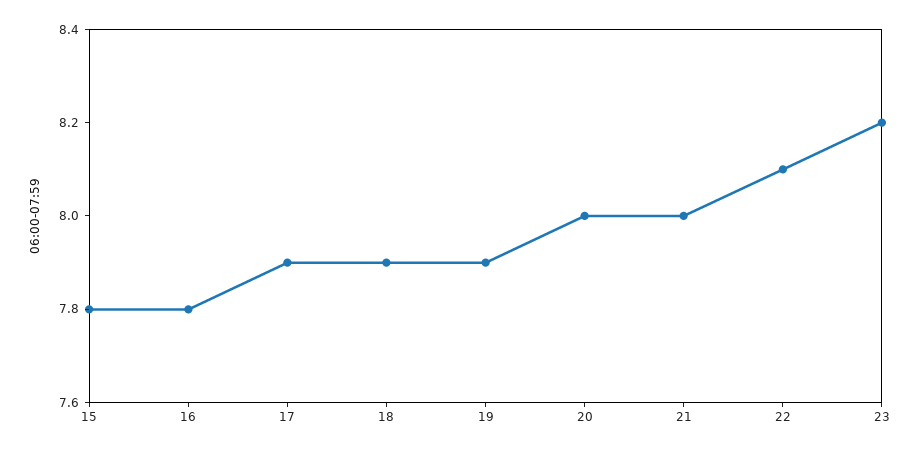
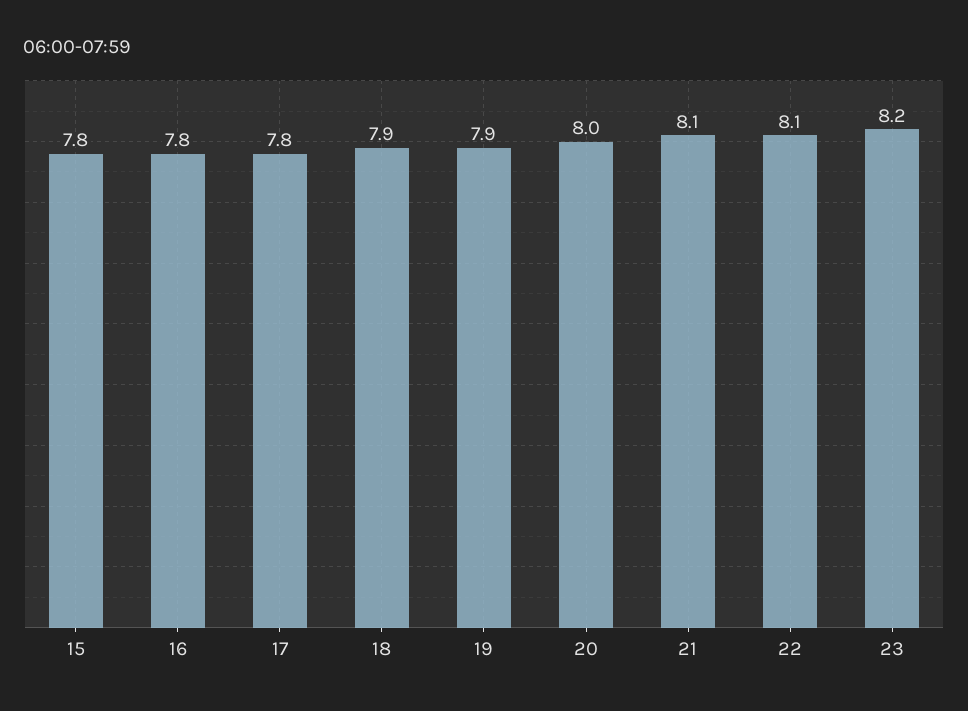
17: 7.9 -> 7.8
21: 8 -> 8.1

